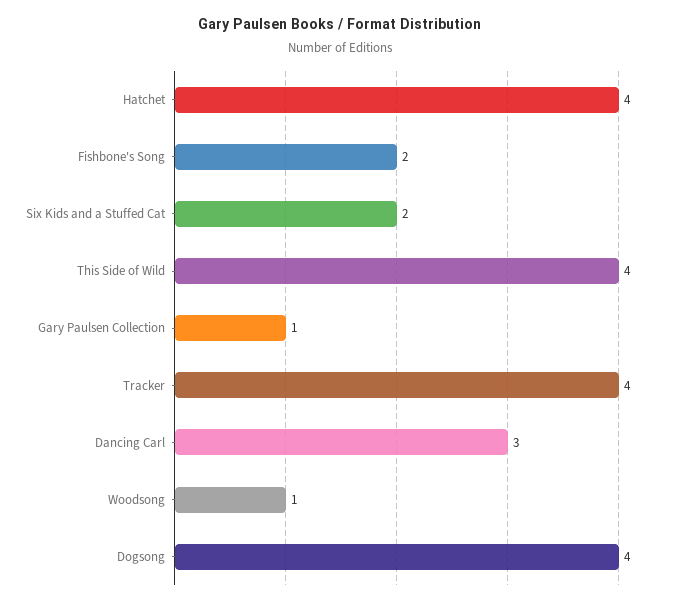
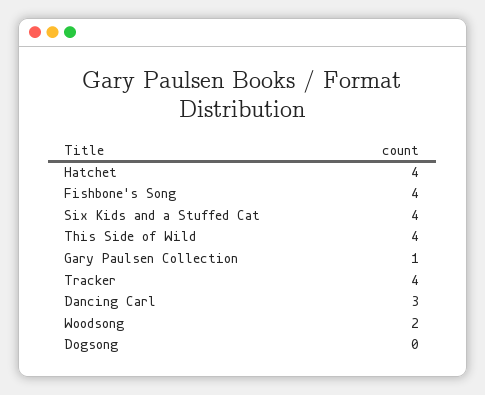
Fishbone's Song: 2 -> 4
Six Kids and a Stuffed Cat: 2 -> 4
Woodsong: 1 -> 2
Dogsong: 4 -> 0

